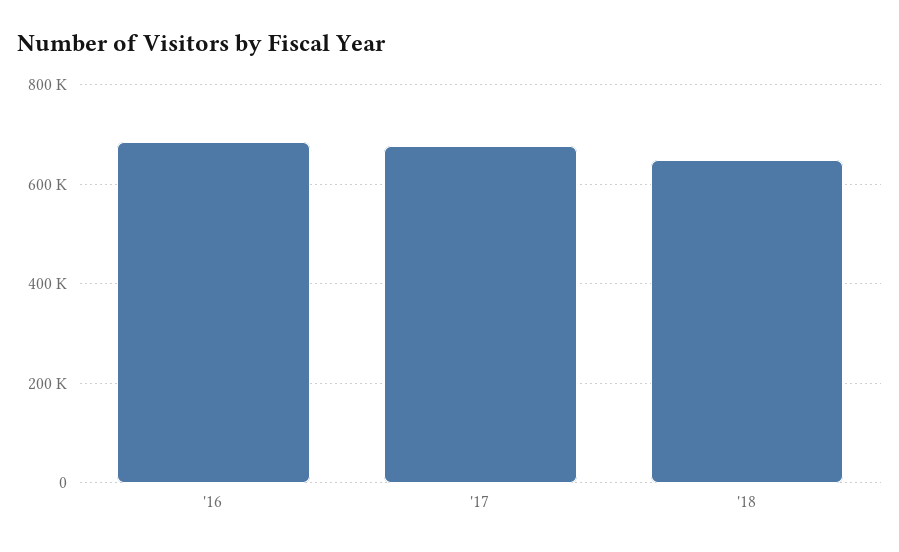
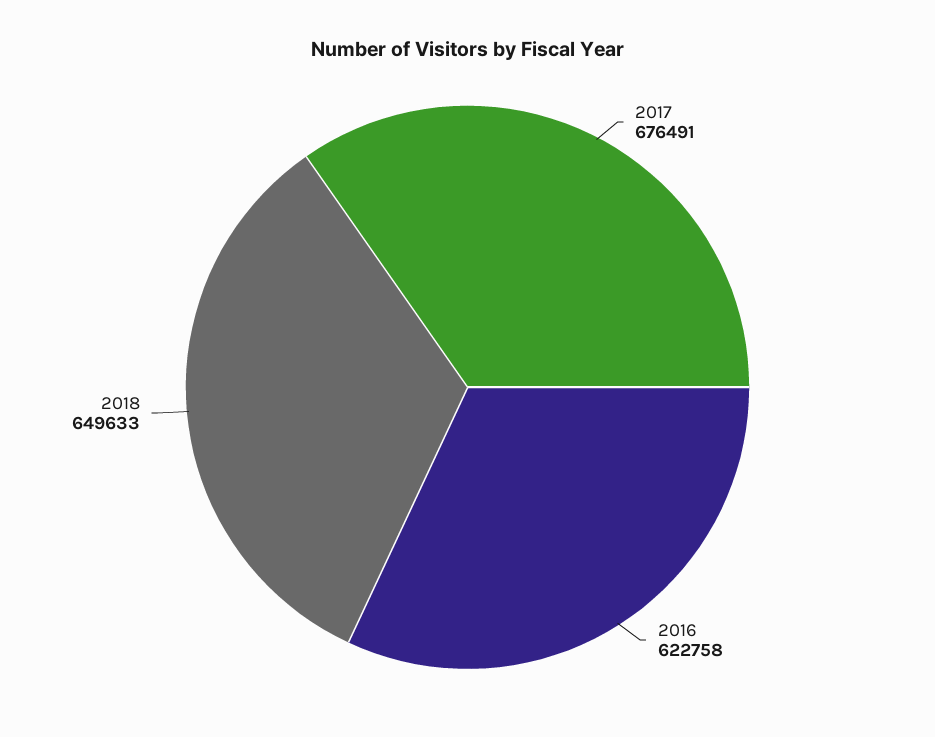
'16: 680000 -> 622758

